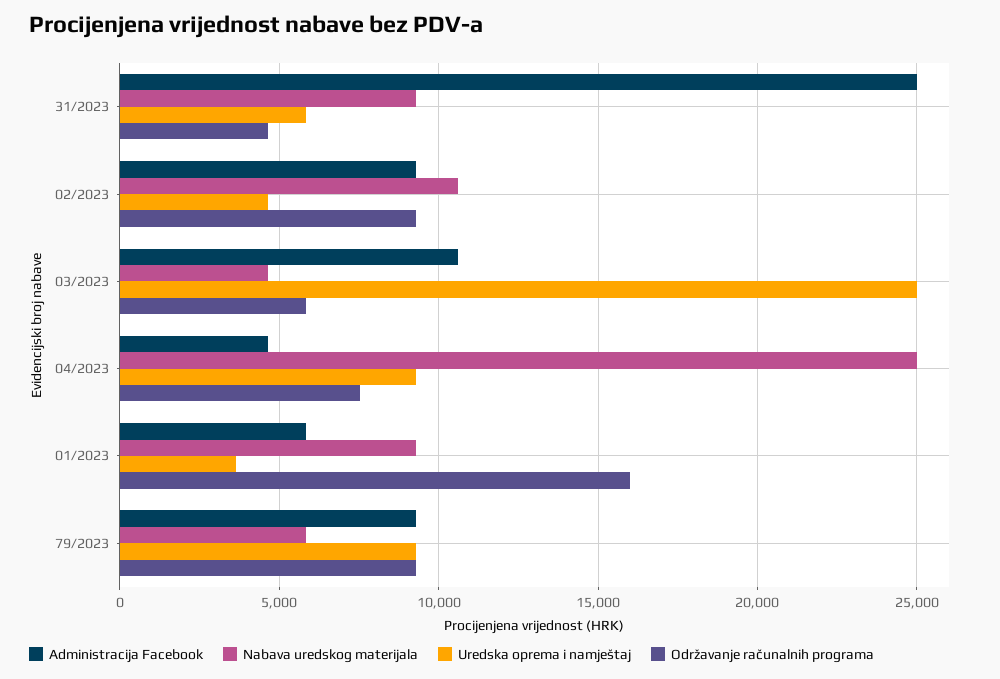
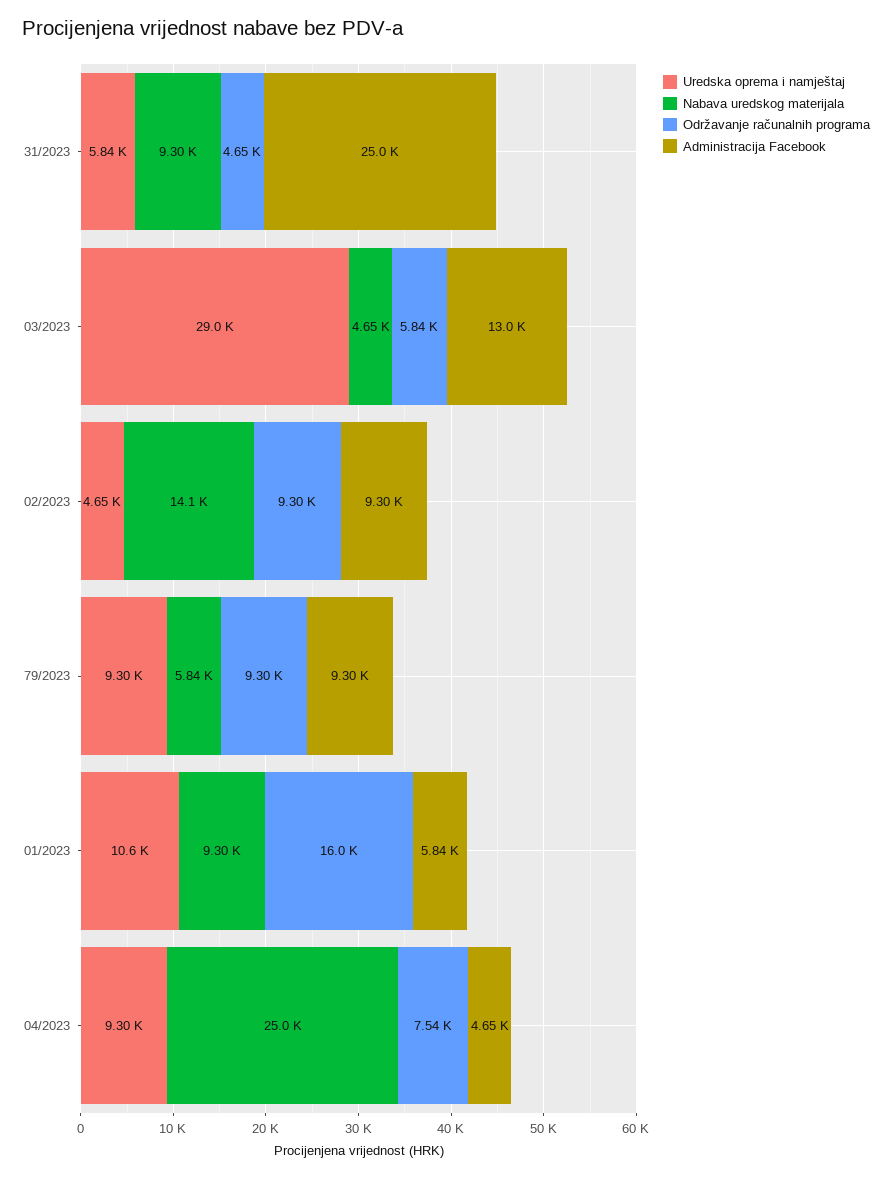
Nabava uredskog materijala, 02/2023: 10500 -> 14100
Administracija Facebook, 03/2023: 10500 -> 13000
Uredska oprema i namještaj, 03/2023: 25000 -> 29000
Uredska oprema i namještaj, 01/2023: 3500 -> 10600

